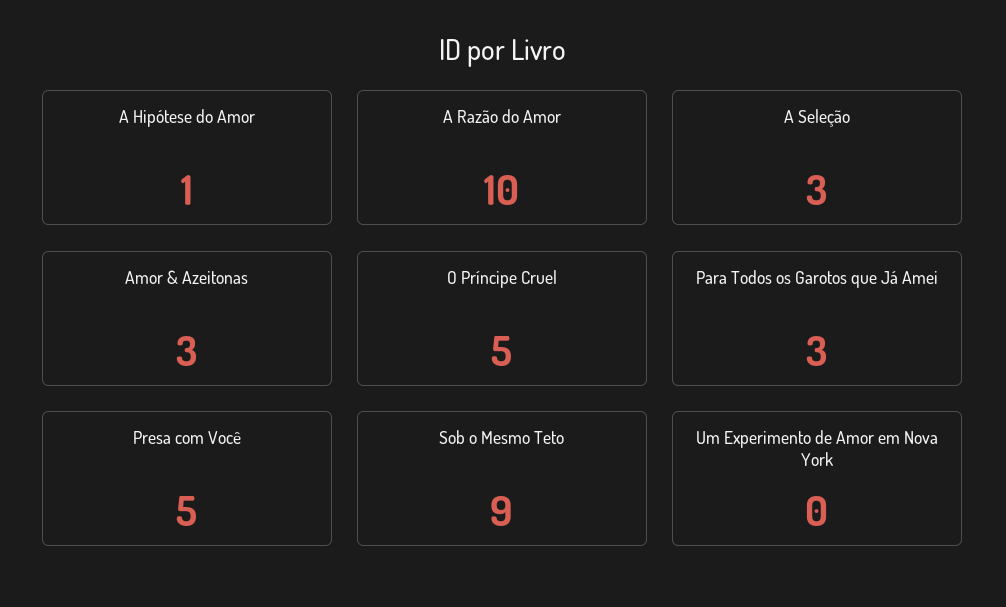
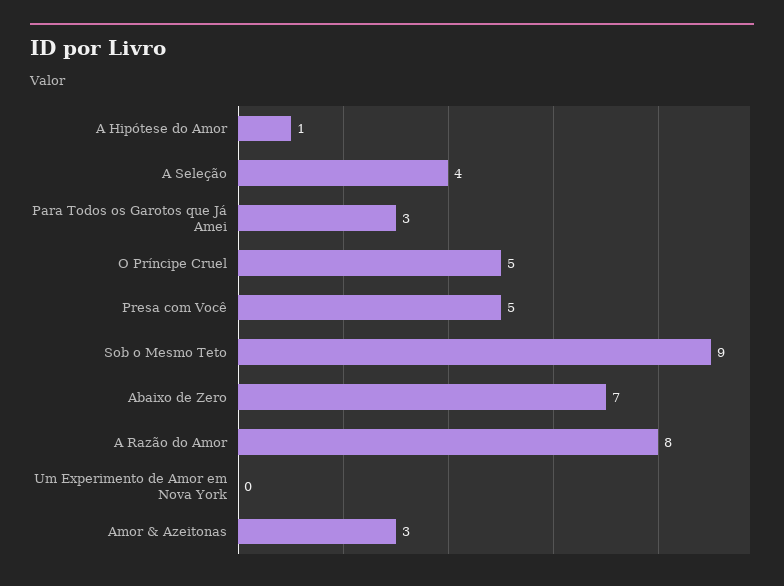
A Razão do Amor: 10 -> 8
A Seleção: 3 -> 4
Abaixo de Zero: none -> 7

